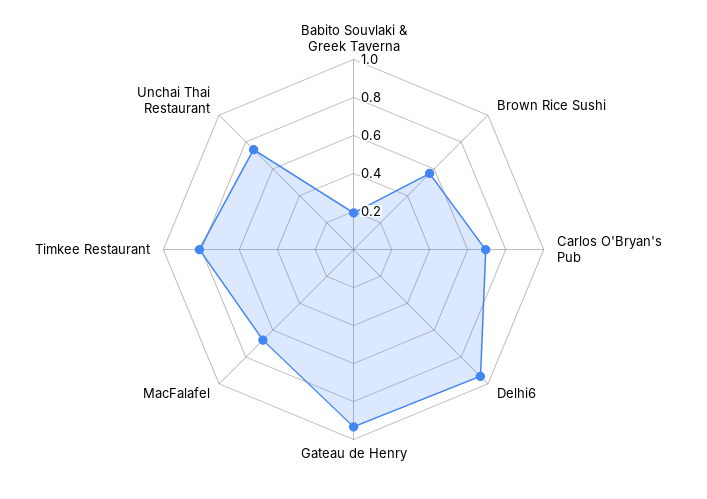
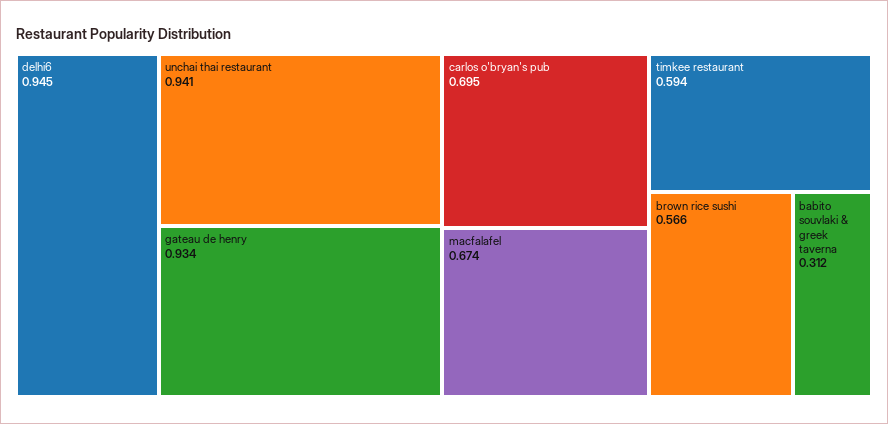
Babito Souvlaki & Greek Taverna: 0.2 -> 0.312
Timkee Restaurant: 0.8 -> 0.594
Unchai Thai Restaurant: 0.75 -> 0.941

